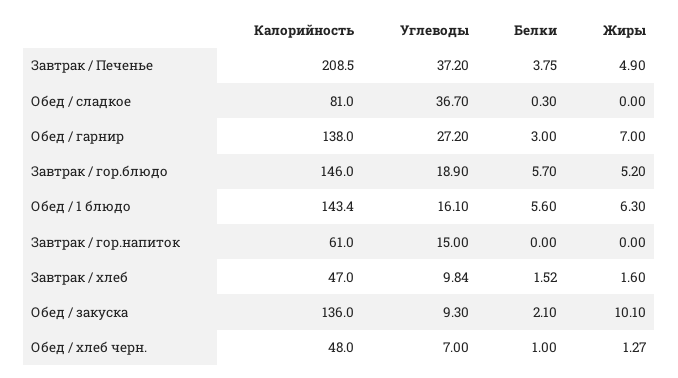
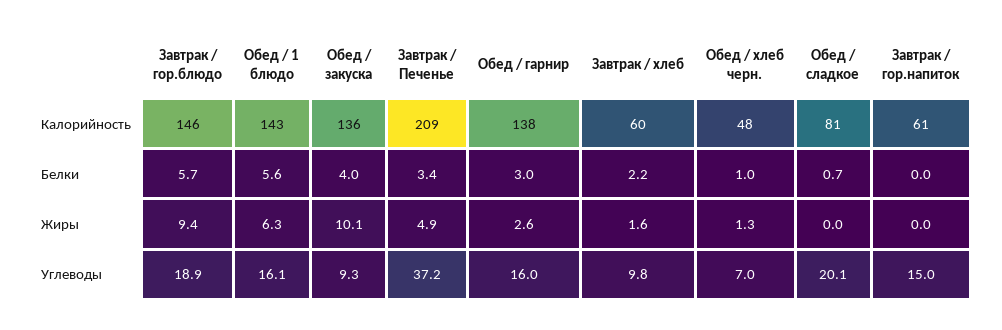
Белки, Завтрак / Печенье: 3.75 -> 3.4
Углеводы, Обед / сладкое: 36.7 -> 20.1
Белки, Обед / сладкое: 0.3 -> 0.7
Углеводы, Обед / гарнир: 27.2 -> 16
Жиры, Обед / гарнир: 7 -> 2.6
Жиры, Завтрак / гор.блюдо: 5.2 -> 9.4
Калорийность, Завтрак / хлеб: 47 -> 60
Белки, Завтрак / хлеб: 1.52 -> 2.2
Белки, Обед / закуска: 2.1 -> 4

